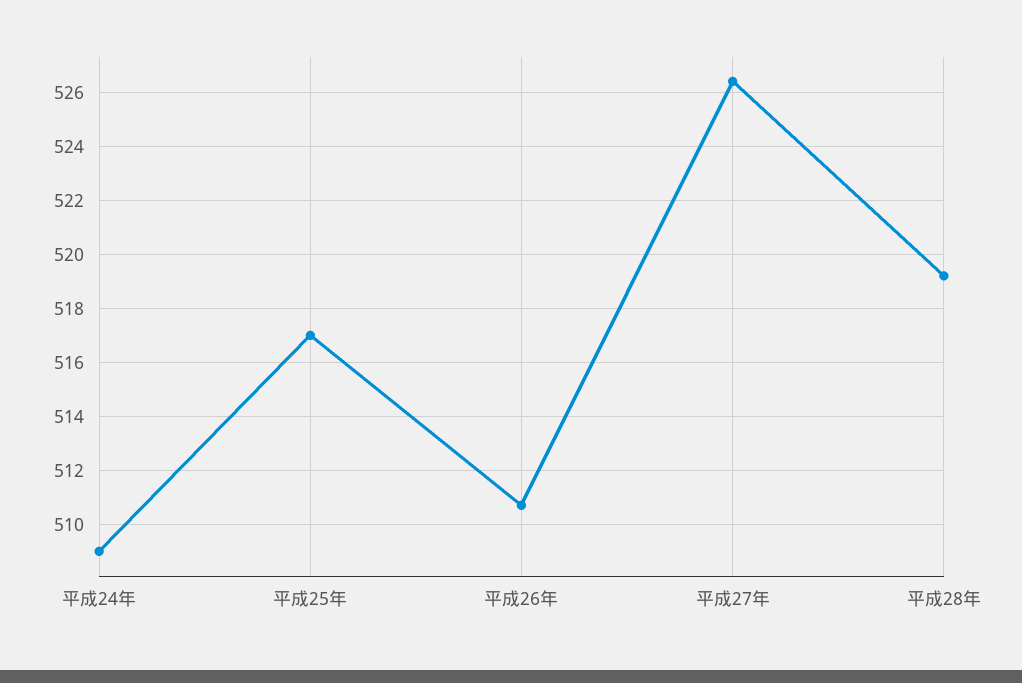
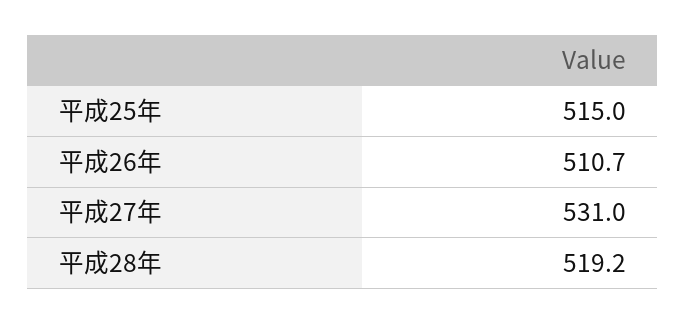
平成24年: 509 -> none
平成25年: 517 -> 515
平成27年: 526.5 -> 531

